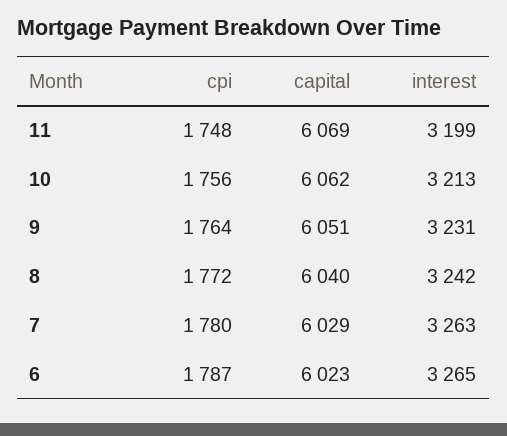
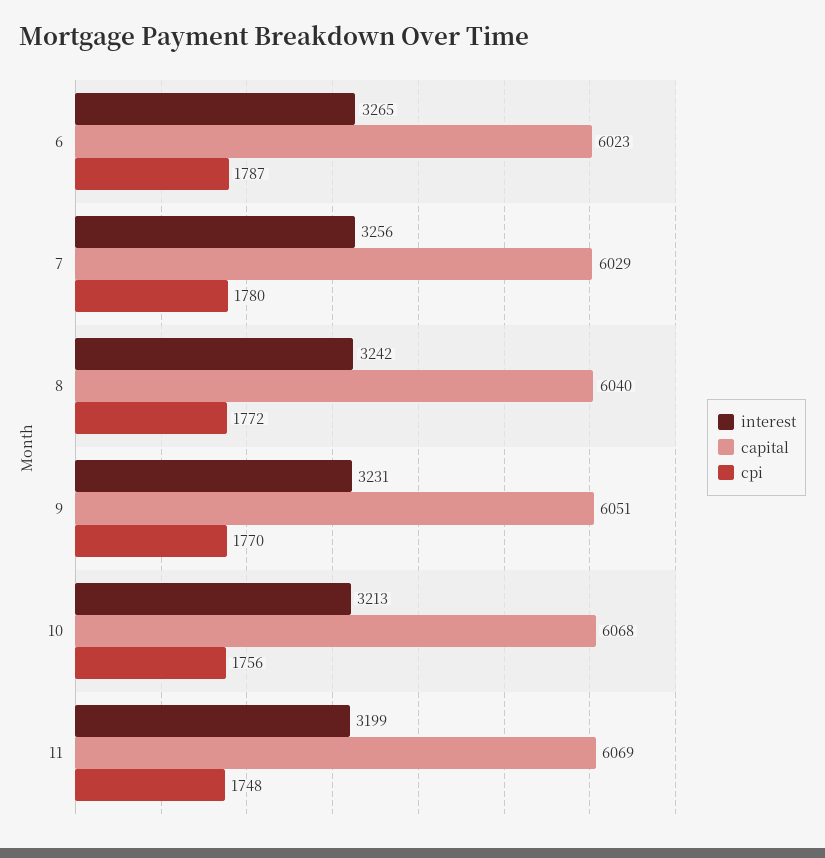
capital, 10: 6062 -> 6068
cpi, 9: 1764 -> 1770
interest, 7: 3263 -> 3256

